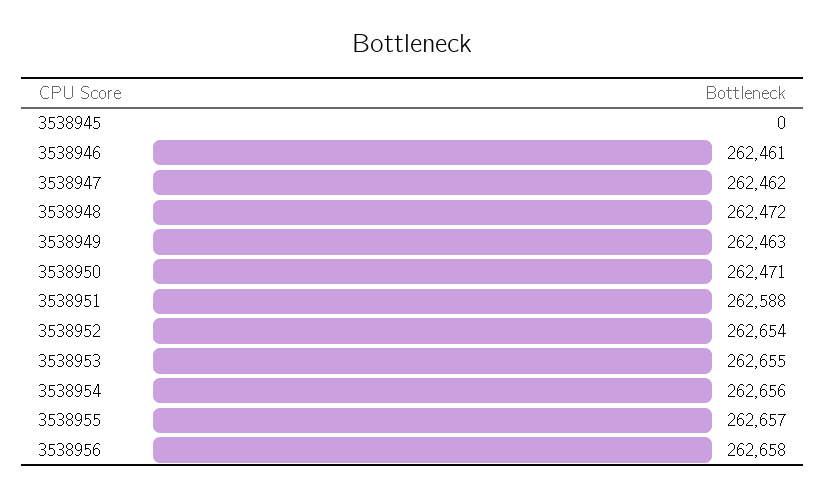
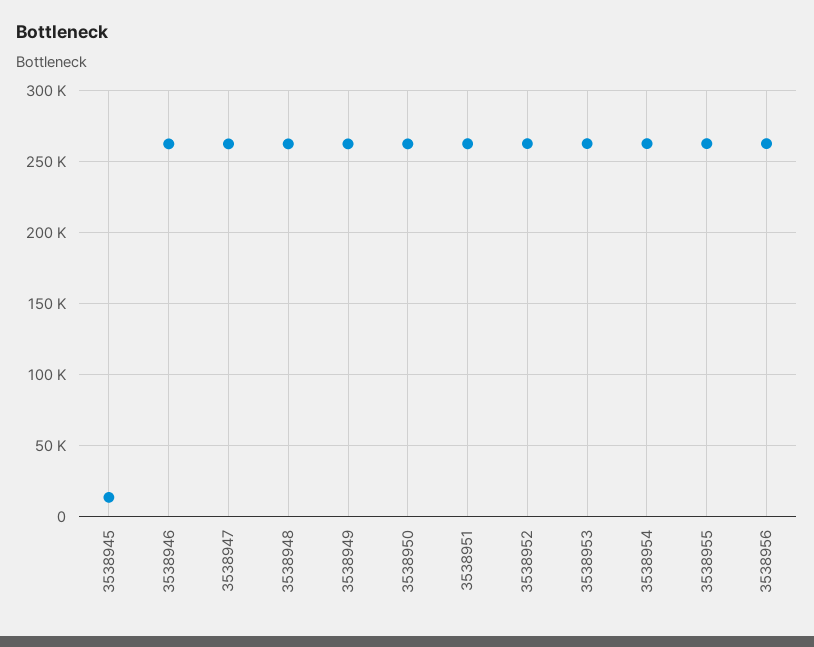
3538945: 0 -> 15000

